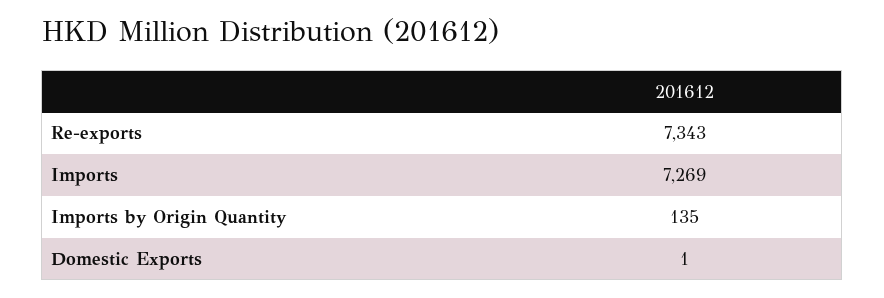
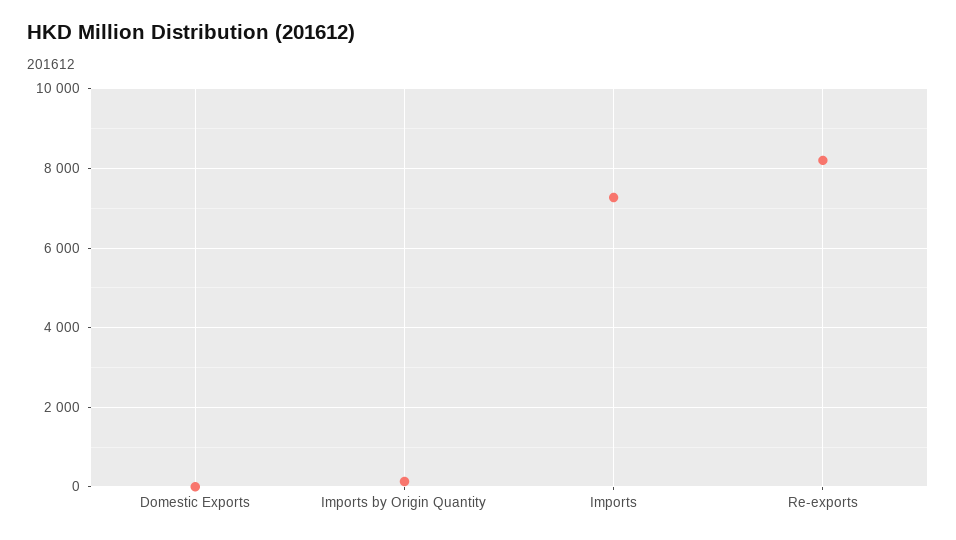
Re-exports: 7343 -> 8200

